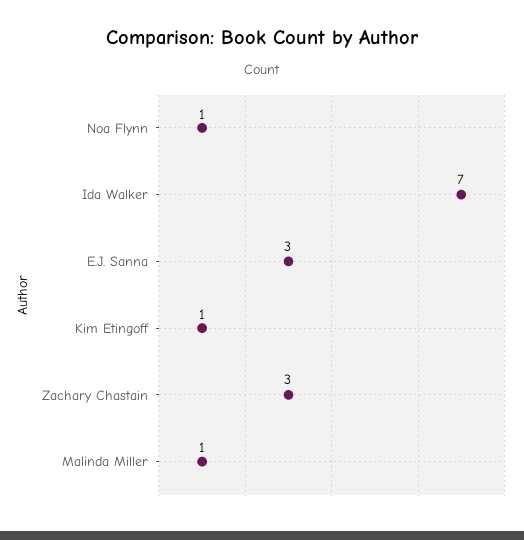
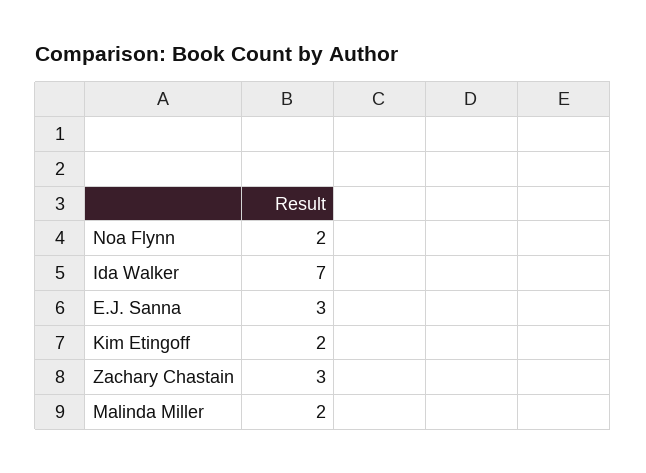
Noa Flynn: 1 -> 2
Kim Etingoff: 1 -> 2
Malinda Miller: 1 -> 2

